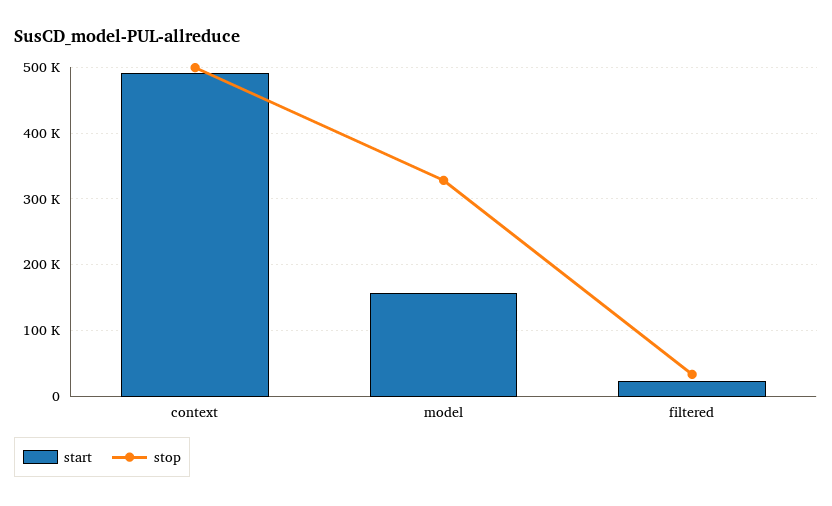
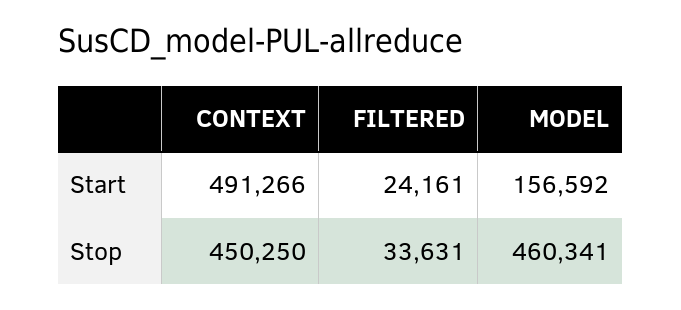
stop, context: 500000 -> 450250
stop, model: 330000 -> 460341

